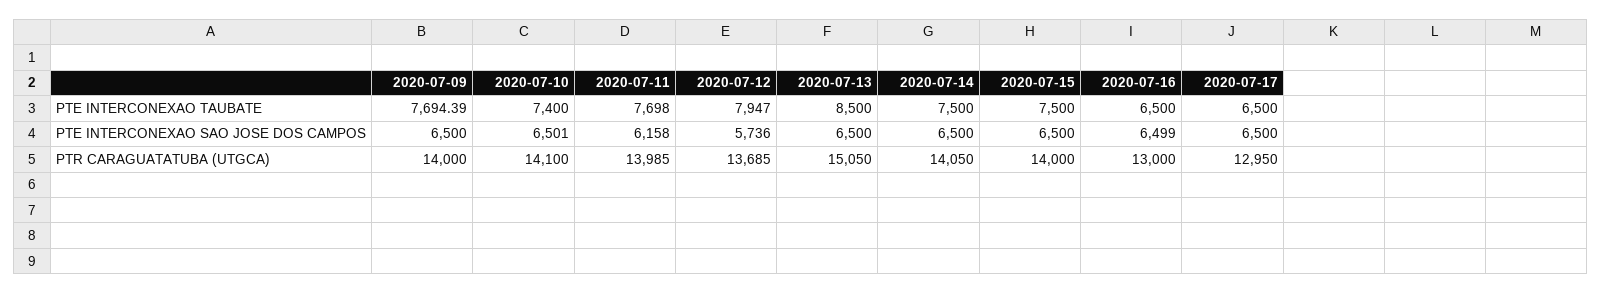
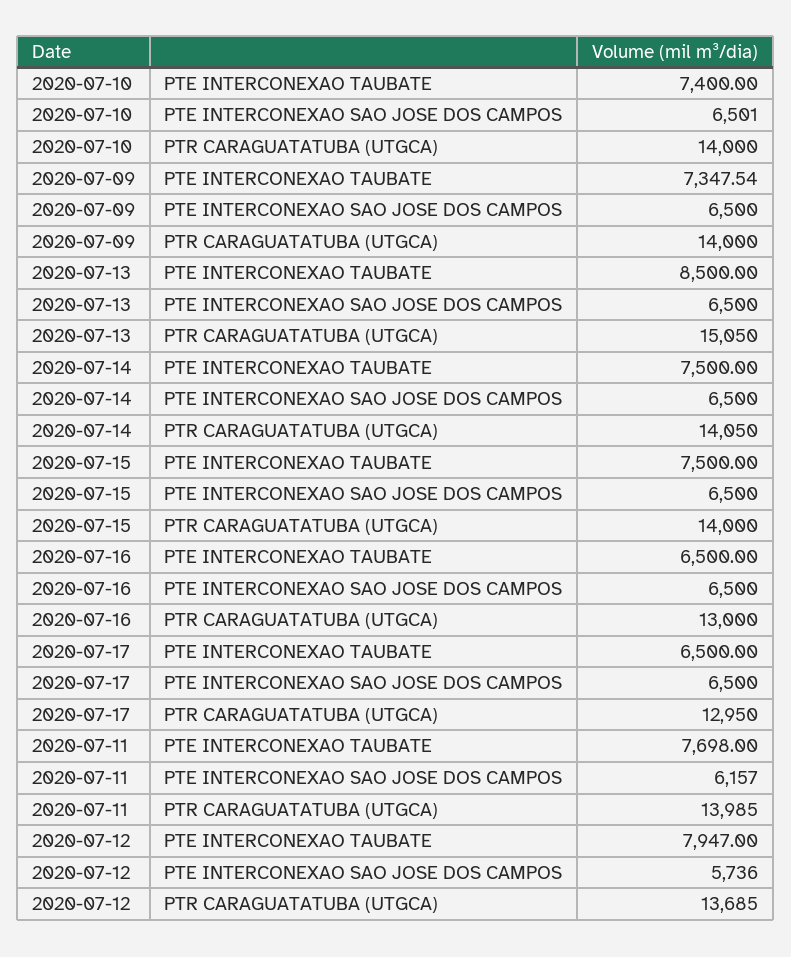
2020-07-09, PTE INTERCONEXAO TAUBATE: 7694.39 -> 7347.54
2020-07-11, PTE INTERCONEXAO SAO JOSE DOS CAMPOS: 6158 -> 6157
2020-07-16, PTE INTERCONEXAO SAO JOSE DOS CAMPOS: 6499 -> 6500
2020-07-10, PTR CARAGUATATUBA (UTGCA): 14100 -> 14000

